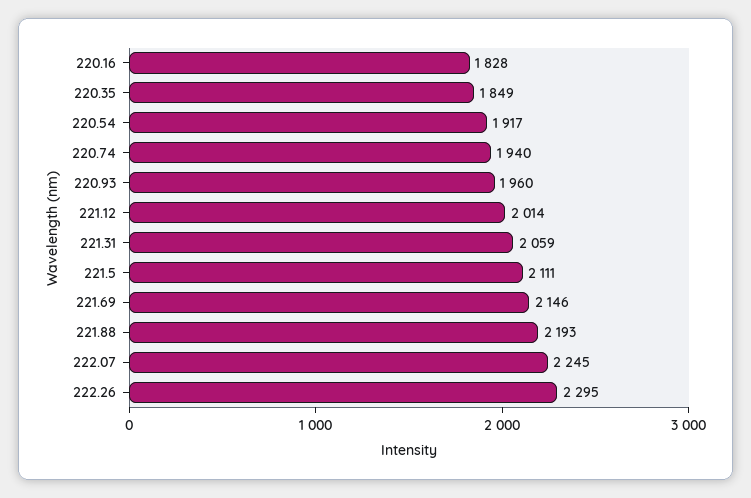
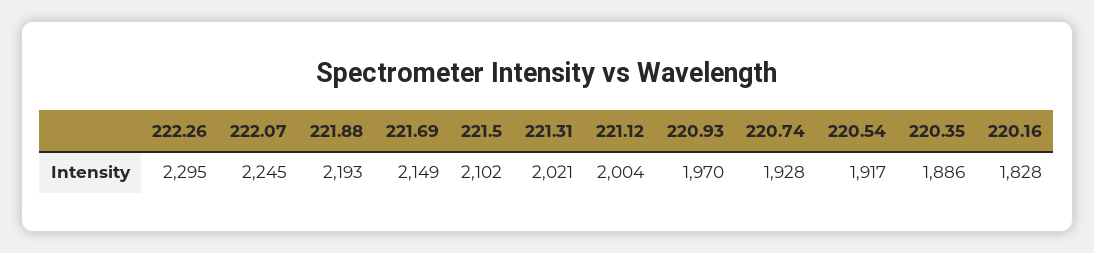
220.35: 1849 -> 1886
220.74: 1940 -> 1928
220.93: 1960 -> 1970
221.12: 2014 -> 2004
221.31: 2059 -> 2021
221.5: 2111 -> 2102
221.69: 2146 -> 2149

